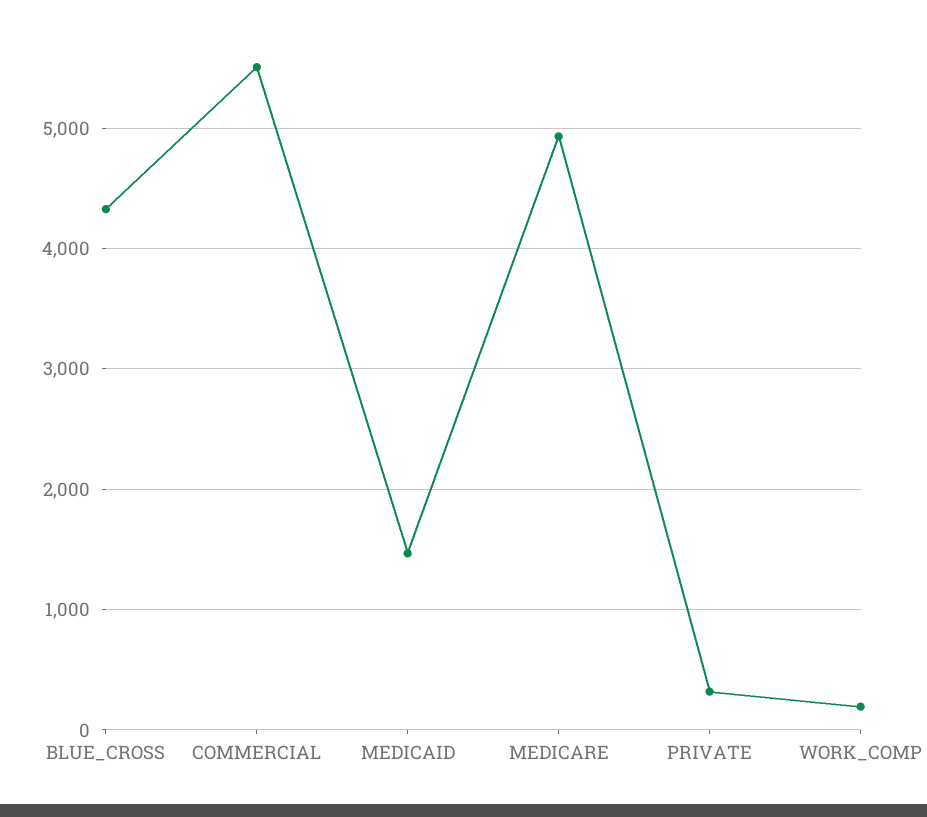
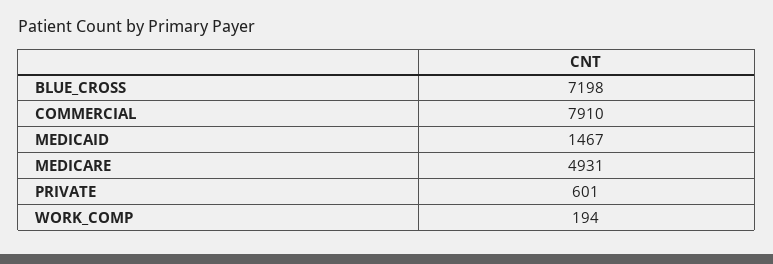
BLUE_CROSS: 4300 -> 7198
COMMERCIAL: 5500 -> 7910
PRIVATE: 300 -> 601

